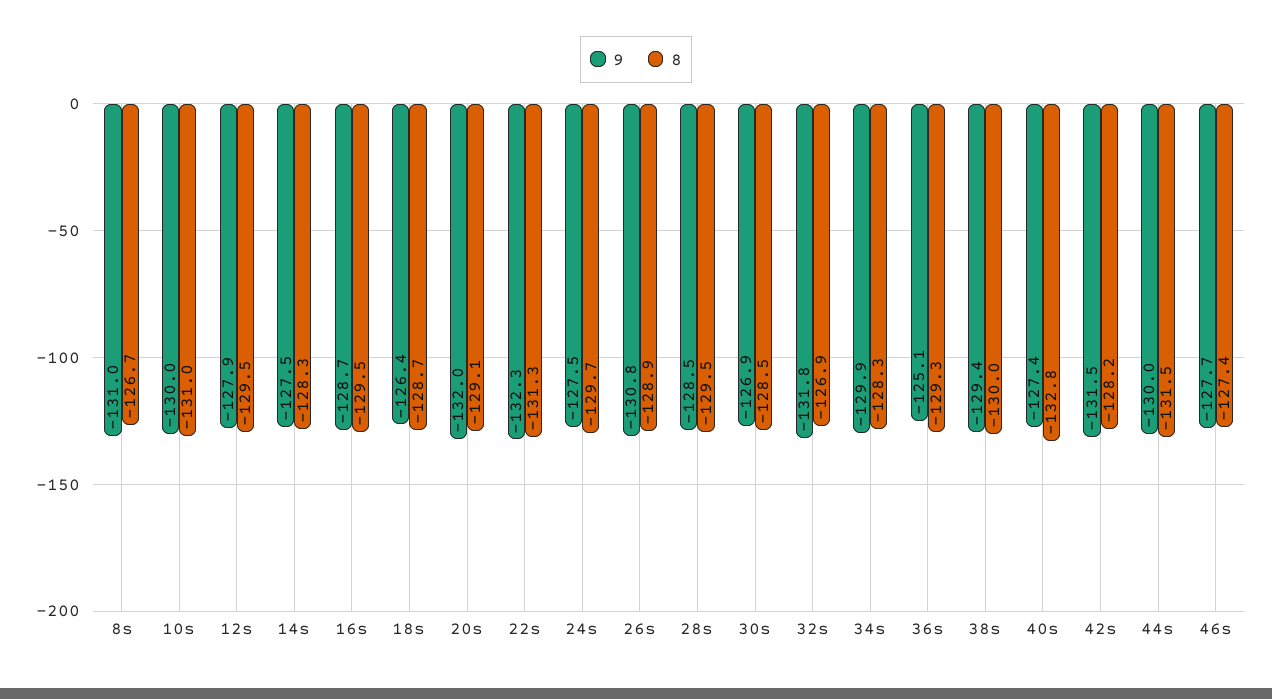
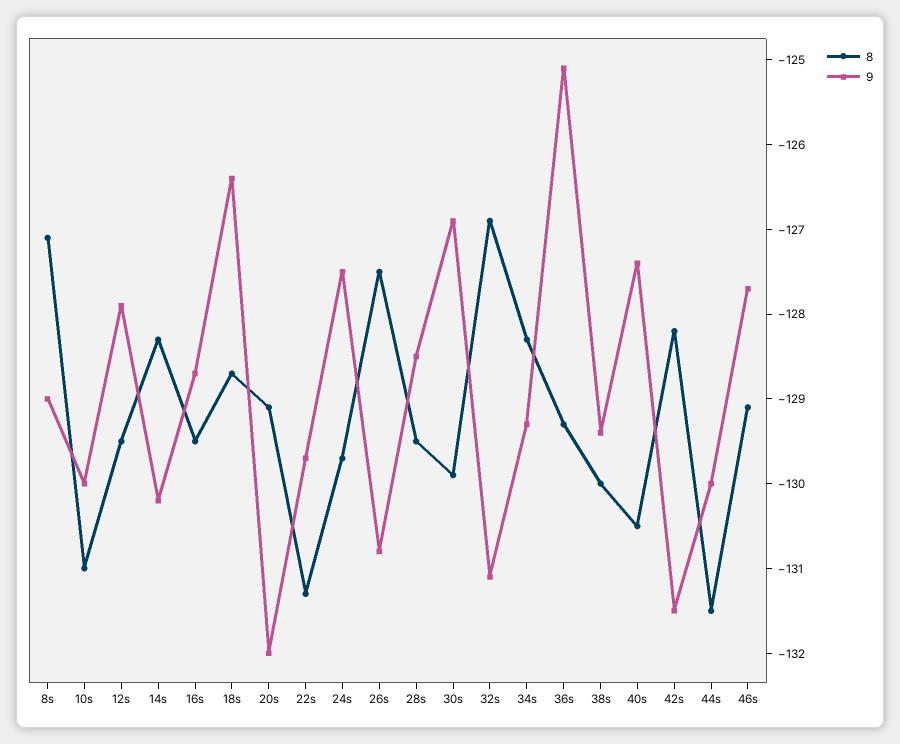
9, 8s: -131 -> -129
8, 8s: -126.7 -> -127.1
9, 14s: -127.5 -> -130.2
9, 22s: -132.3 -> -129.7
8, 26s: -128.9 -> -127.5
8, 30s: -128.5 -> -129.9
9, 32s: -131.8 -> -131.1
9, 34s: -129.9 -> -129.3
8, 40s: -132.8 -> -130.5
8, 46s: -127.4 -> -129.1

